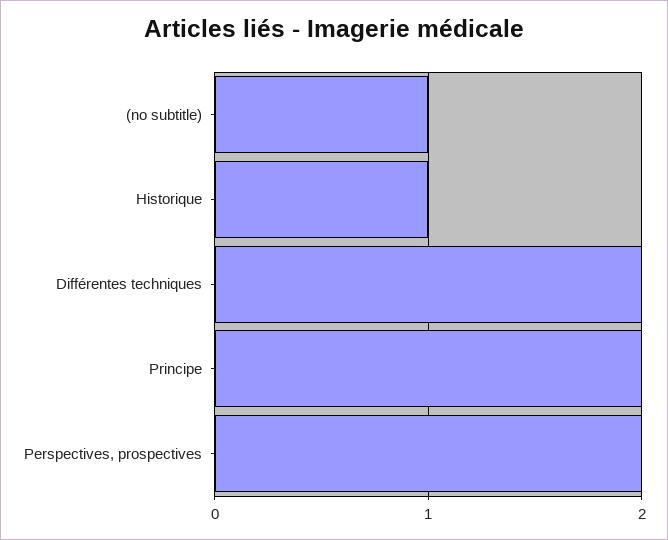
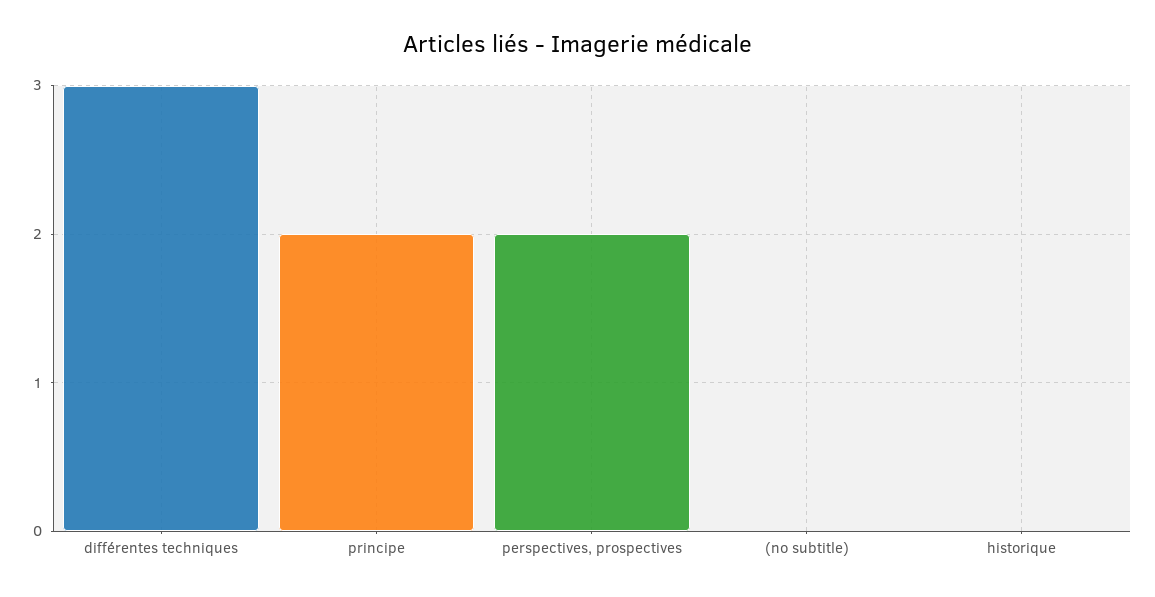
(no subtitle): 1 -> 0
Historique: 1 -> 0
Différentes techniques: 2 -> 3

